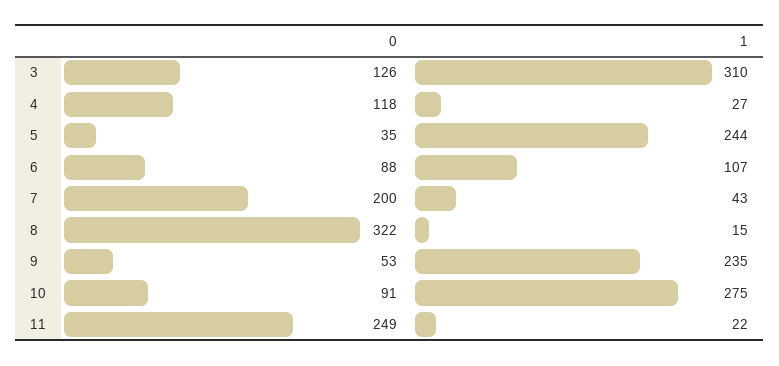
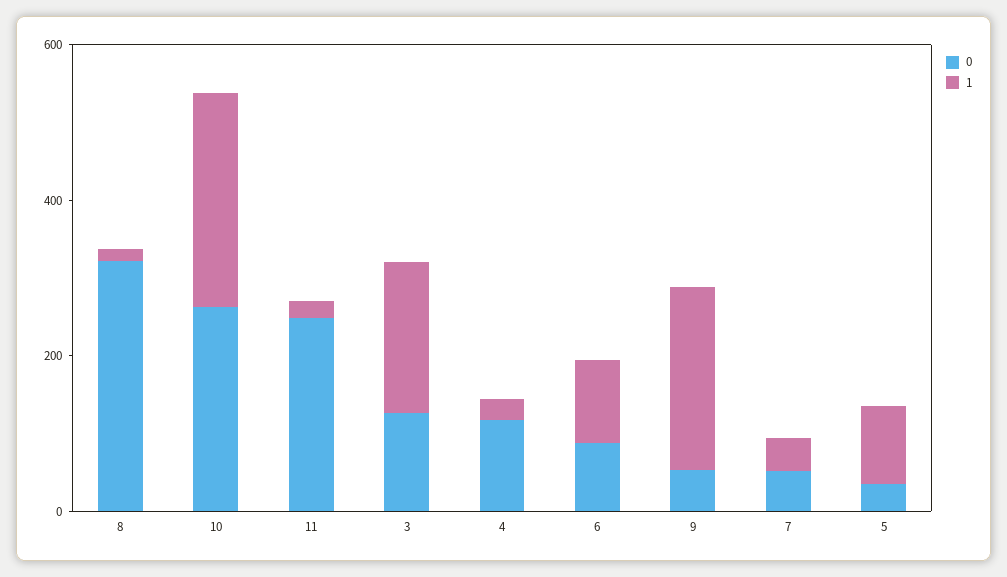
1, 3: 310 -> 200
1, 5: 244 -> 100
0, 7: 200 -> 50
0, 10: 91 -> 250

